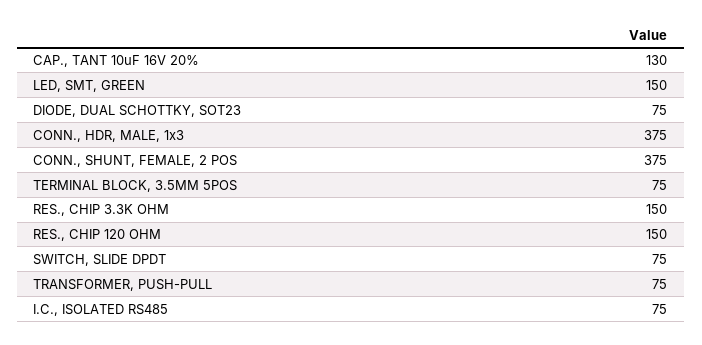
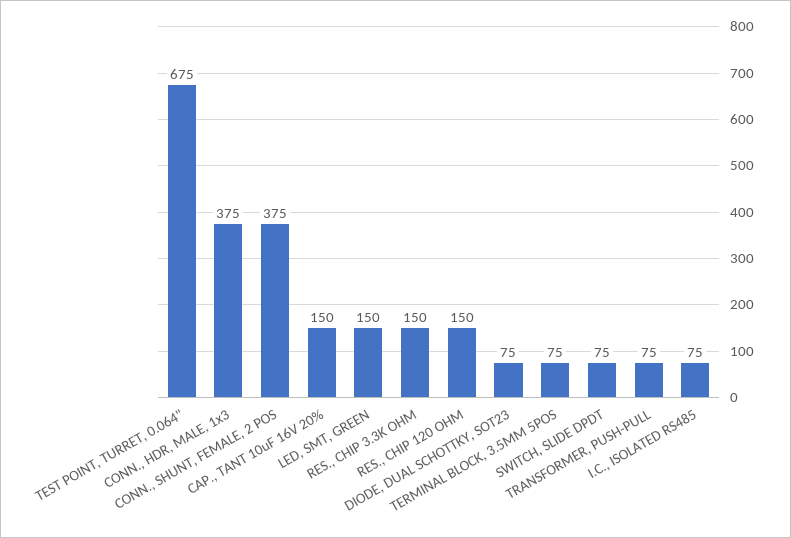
CAP., TANT 10uF 16V 20%: 130 -> 150
TEST POINT, TURRET, 0.064": none -> 675

